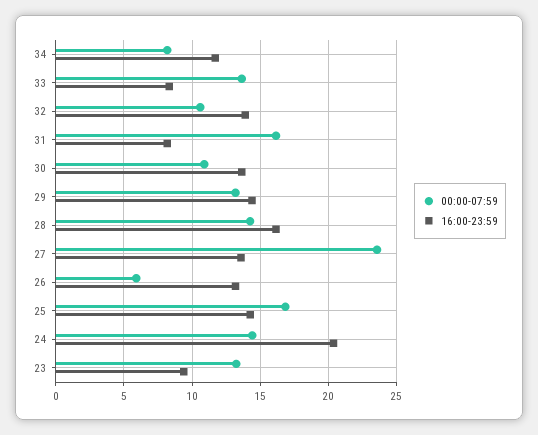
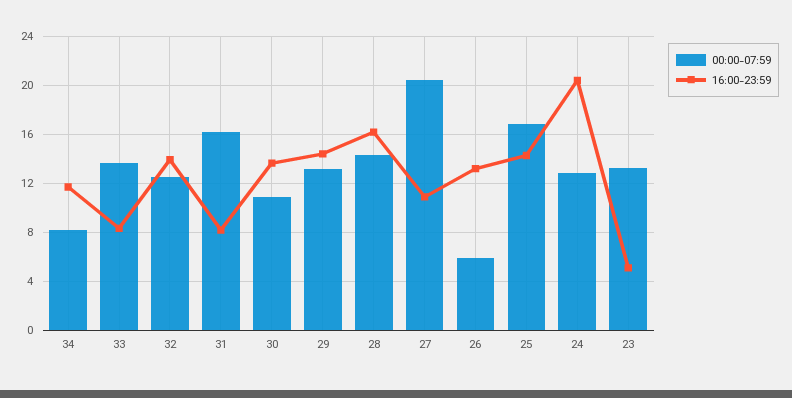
00:00-07:59, 32: 10.5 -> 12.5
00:00-07:59, 27: 23.5 -> 20.5
16:00-23:59, 27: 13.5 -> 11
00:00-07:59, 24: 14.5 -> 13
16:00-23:59, 23: 9.5 -> 5

